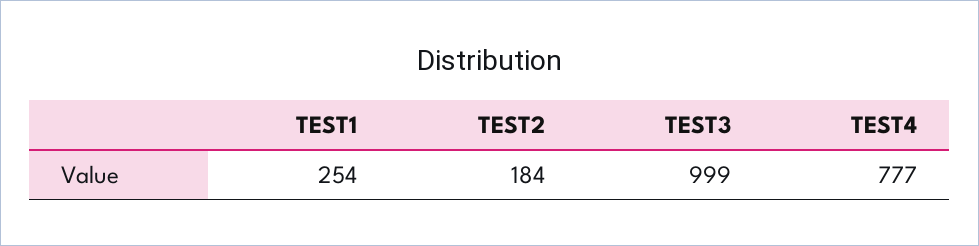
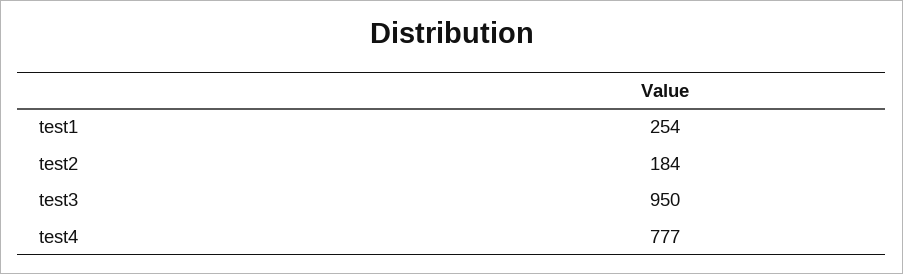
TEST3: 999 -> 950

